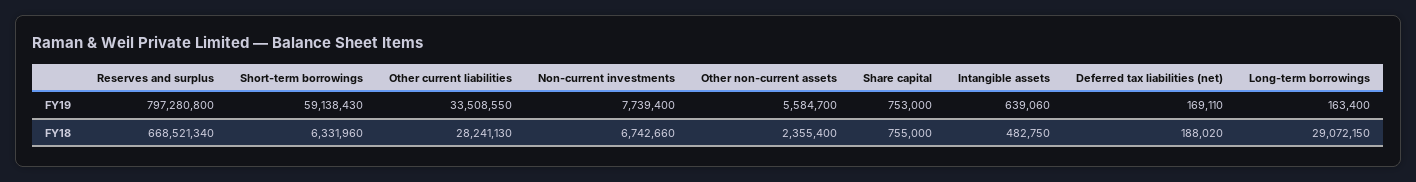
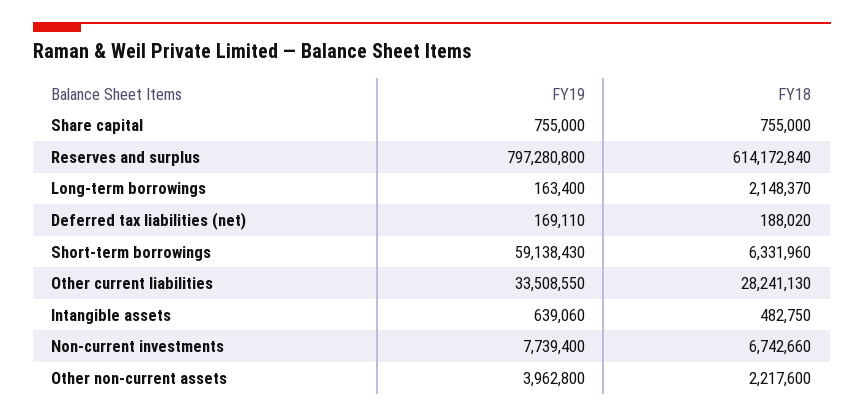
Other non-current assets, FY19: 5584700 -> 3962800
Share capital, FY19: 753000 -> 755000
Reserves and surplus, FY18: 668521340 -> 614172840
Other non-current assets, FY18: 2355400 -> 2217600
Long-term borrowings, FY18: 29072150 -> 2148370

